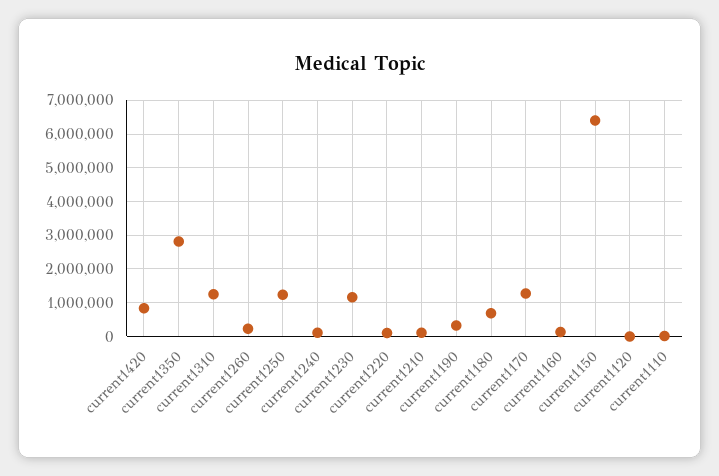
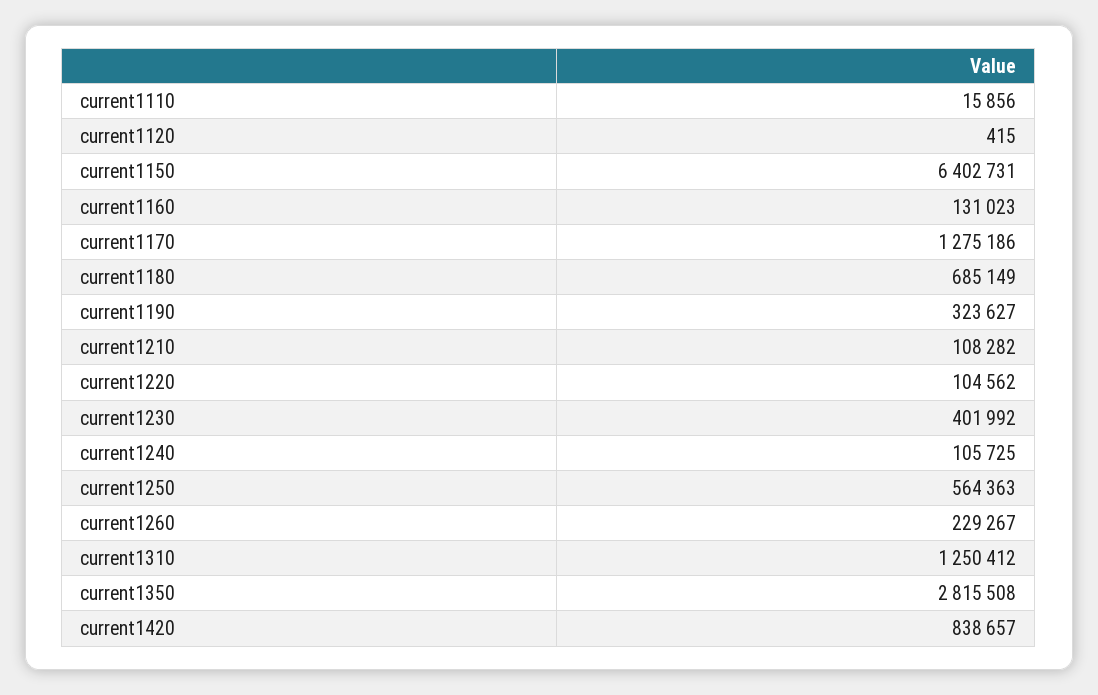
current1250: 1200000 -> 564363
current1230: 1200000 -> 401992

